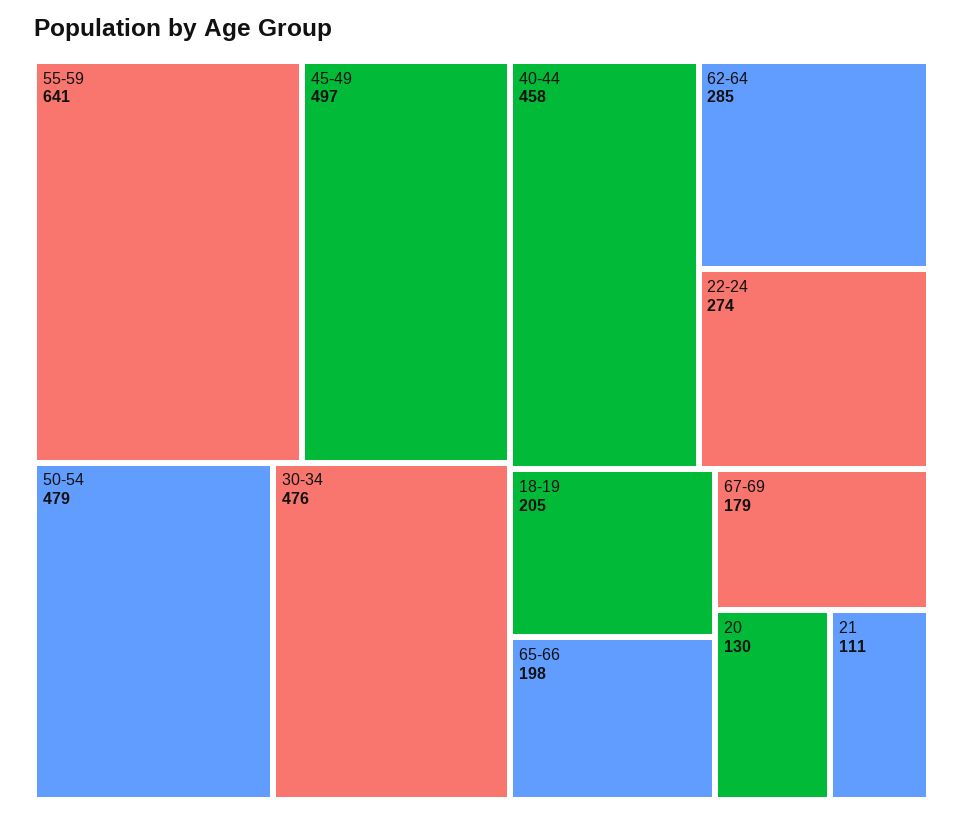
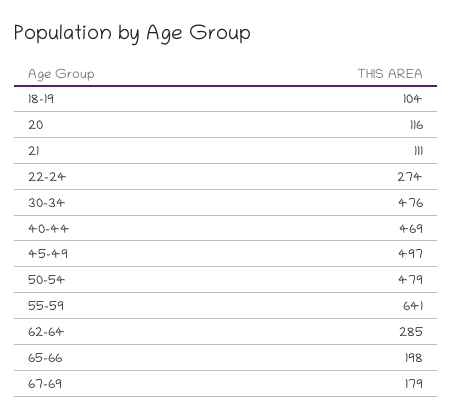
40-44: 458 -> 469
18-19: 205 -> 104
20: 130 -> 116

